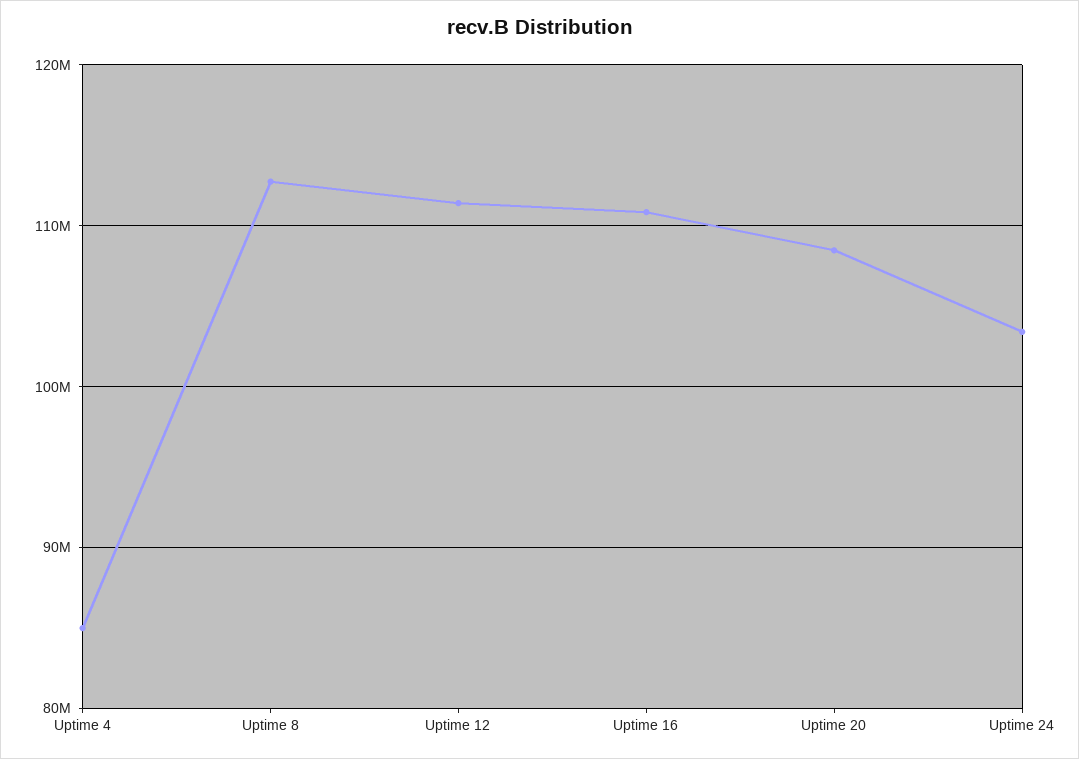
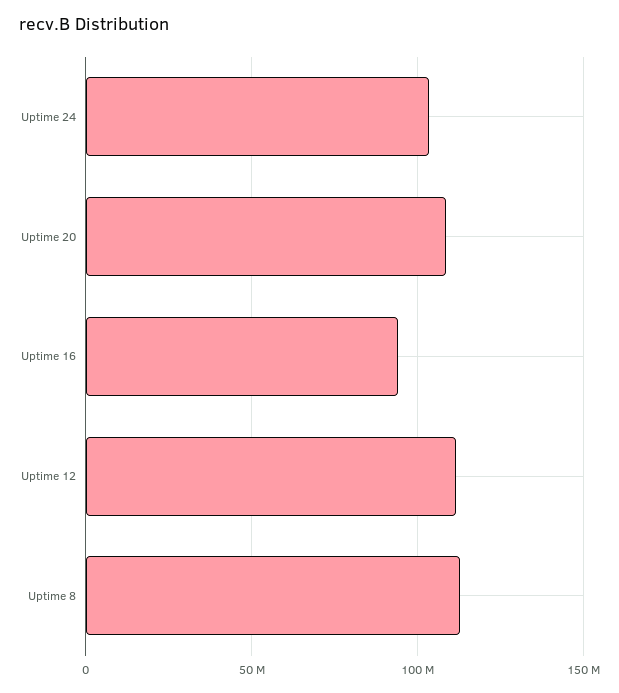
Uptime 4: 85000000 -> none
Uptime 16: 111000000 -> 95000000

